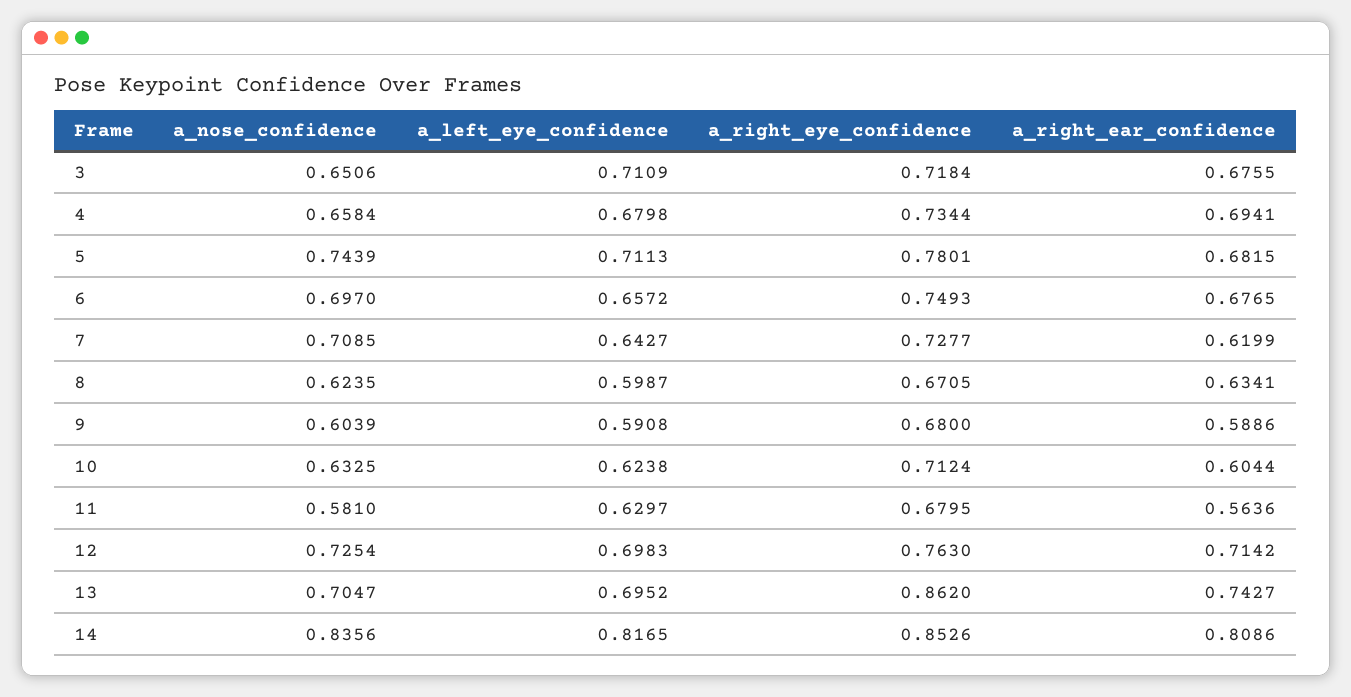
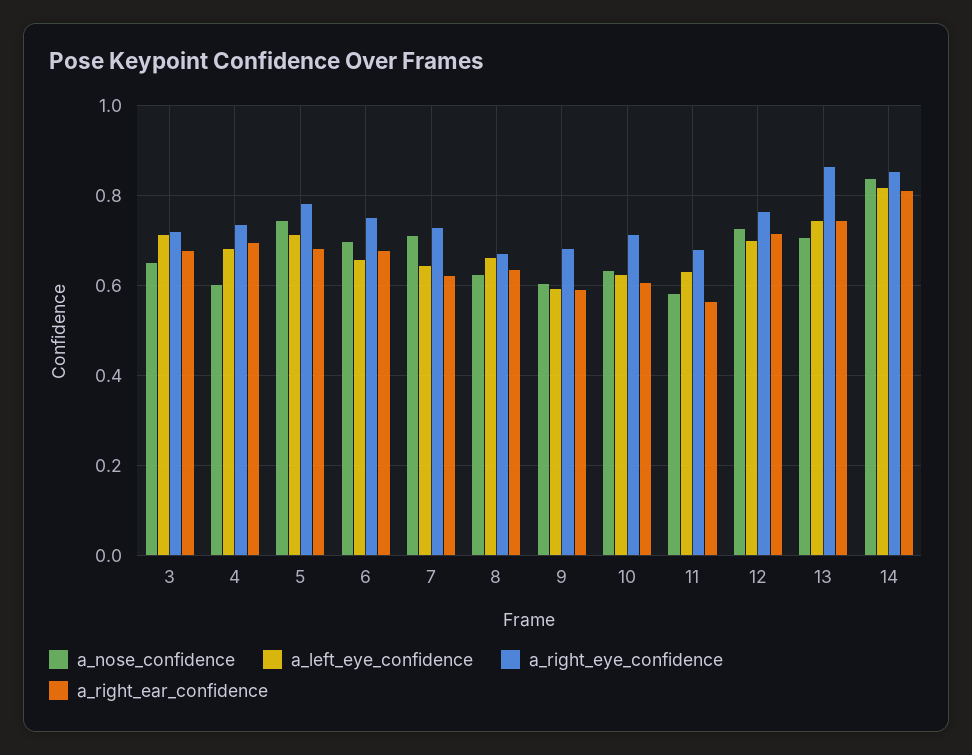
a_nose_confidence, 4: 0.6584 -> 0.6
a_left_eye_confidence, 8: 0.5987 -> 0.66
a_left_eye_confidence, 13: 0.6952 -> 0.74

